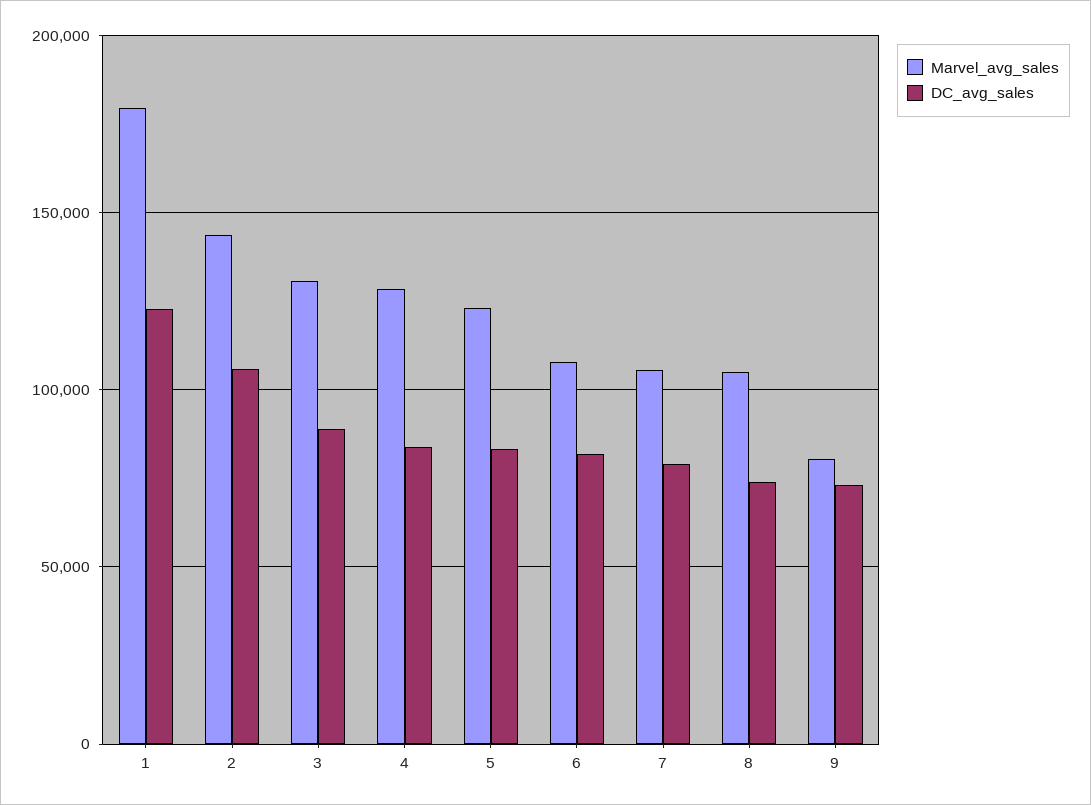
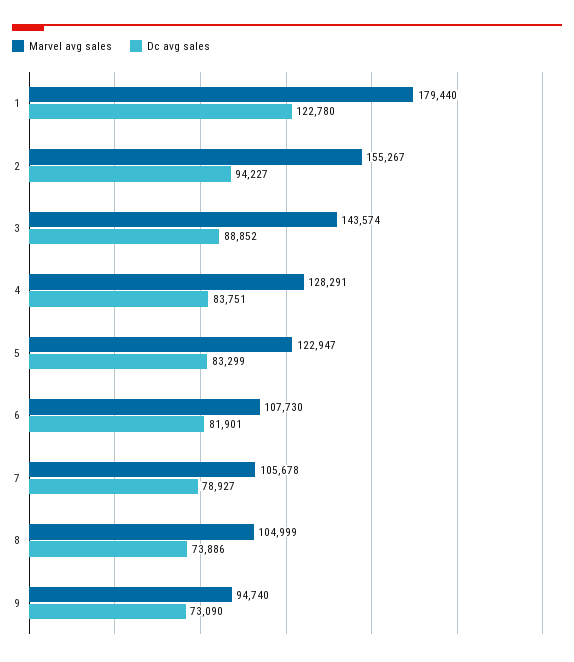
Marvel_avg_sales, 2: 145000 -> 155267
DC_avg_sales, 2: 105000 -> 94227
Marvel_avg_sales, 3: 130000 -> 143574
Marvel_avg_sales, 9: 80000 -> 94740

